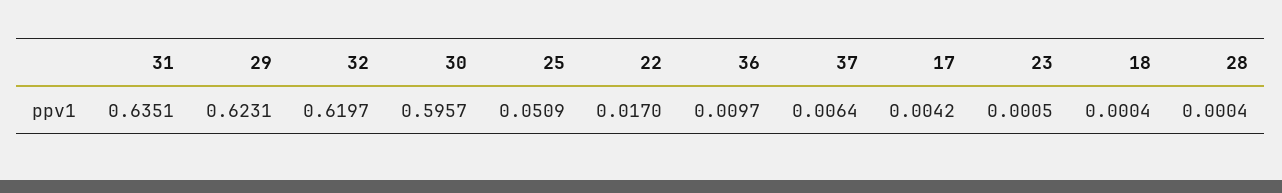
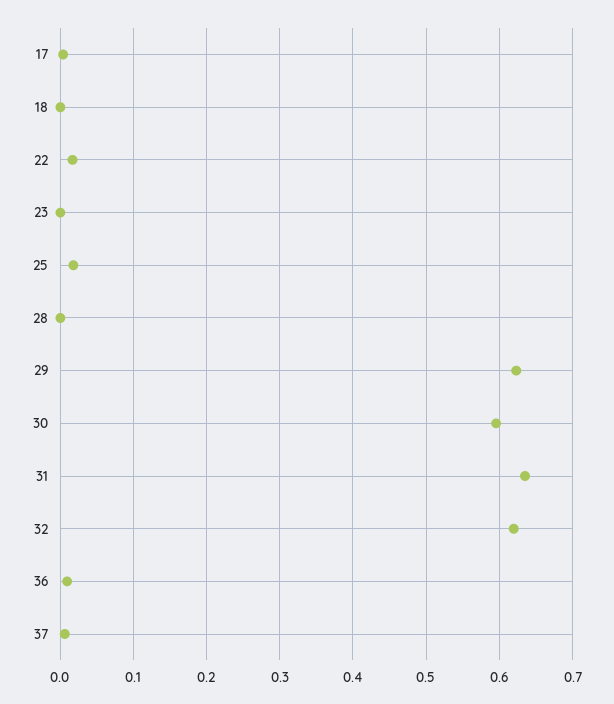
25: 0.0509 -> 0.02

